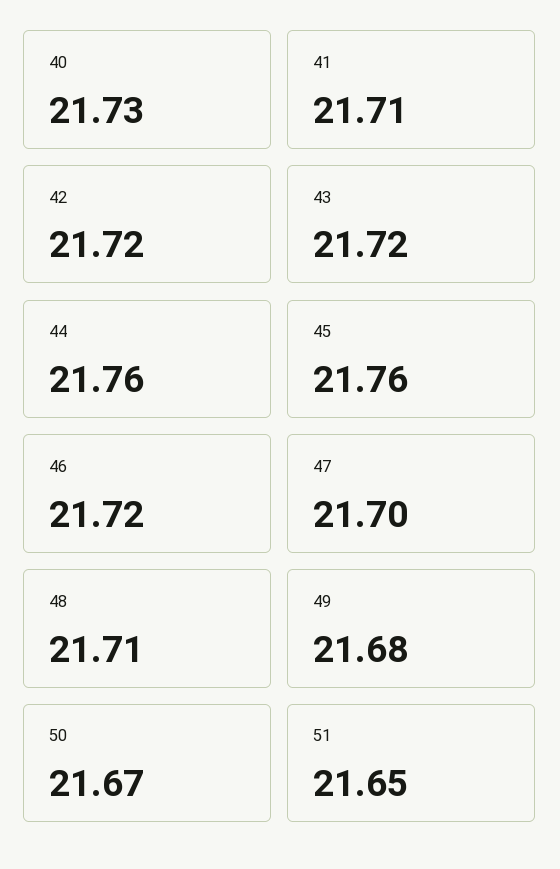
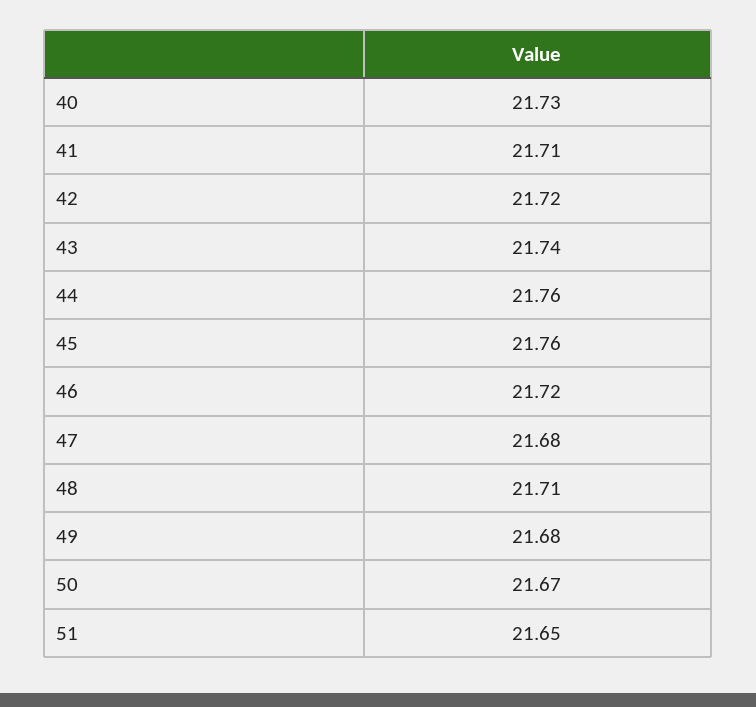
43: 21.72 -> 21.74
47: 21.7 -> 21.68

